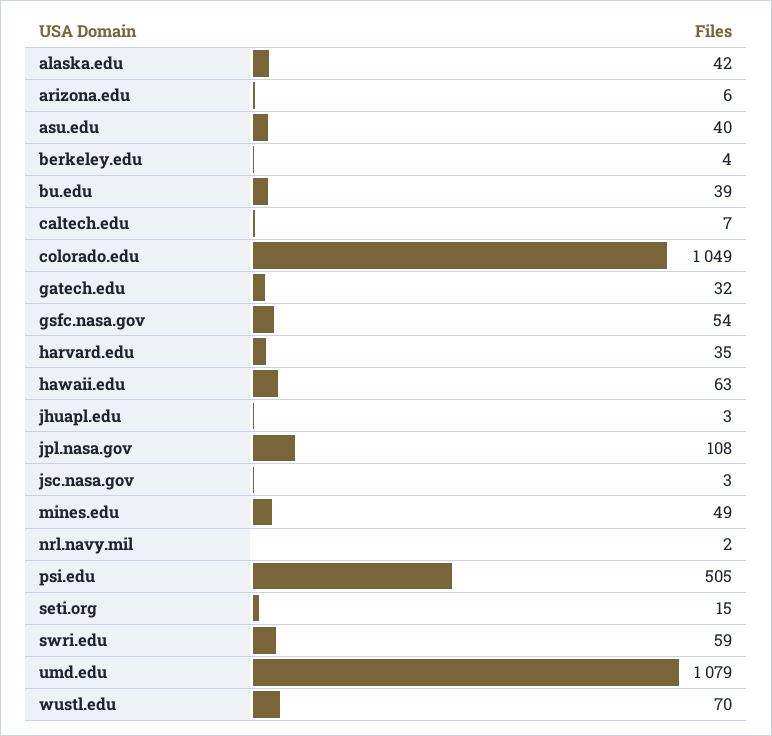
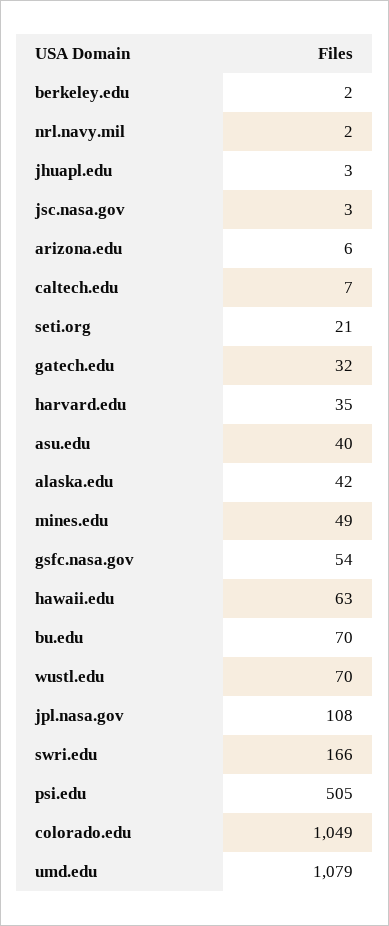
berkeley.edu: 4 -> 2
bu.edu: 39 -> 70
seti.org: 15 -> 21
swri.edu: 59 -> 166

